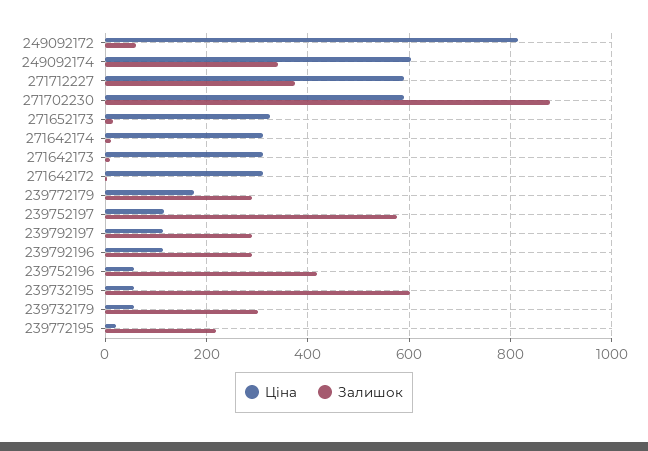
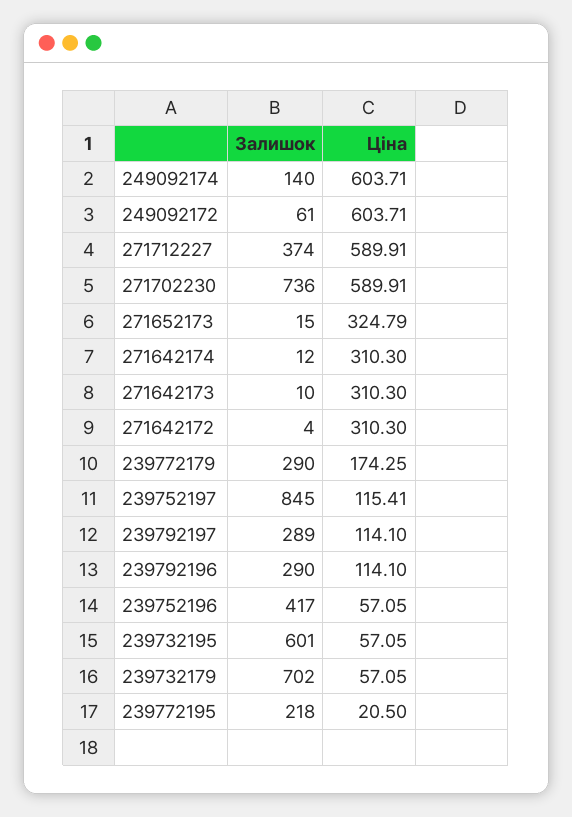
Ціна, 249092172: 820 -> 603.71
Залишок, 249092174: 340 -> 140
Залишок, 271702230: 880 -> 736
Залишок, 239752197: 580 -> 845
Залишок, 239732179: 300 -> 702

